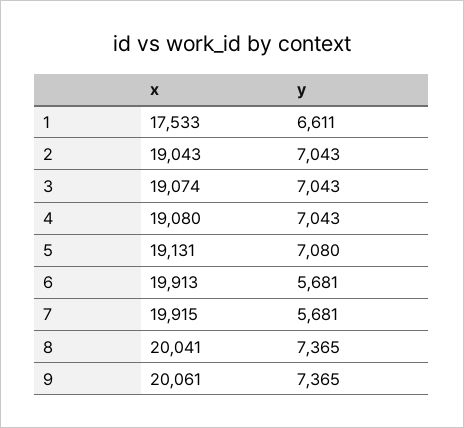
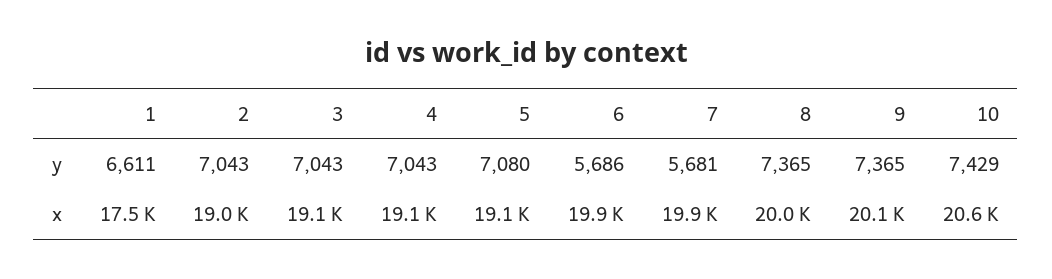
y, 6: 5681 -> 5686
y, 10: none -> 7429
x, 10: none -> 20600

